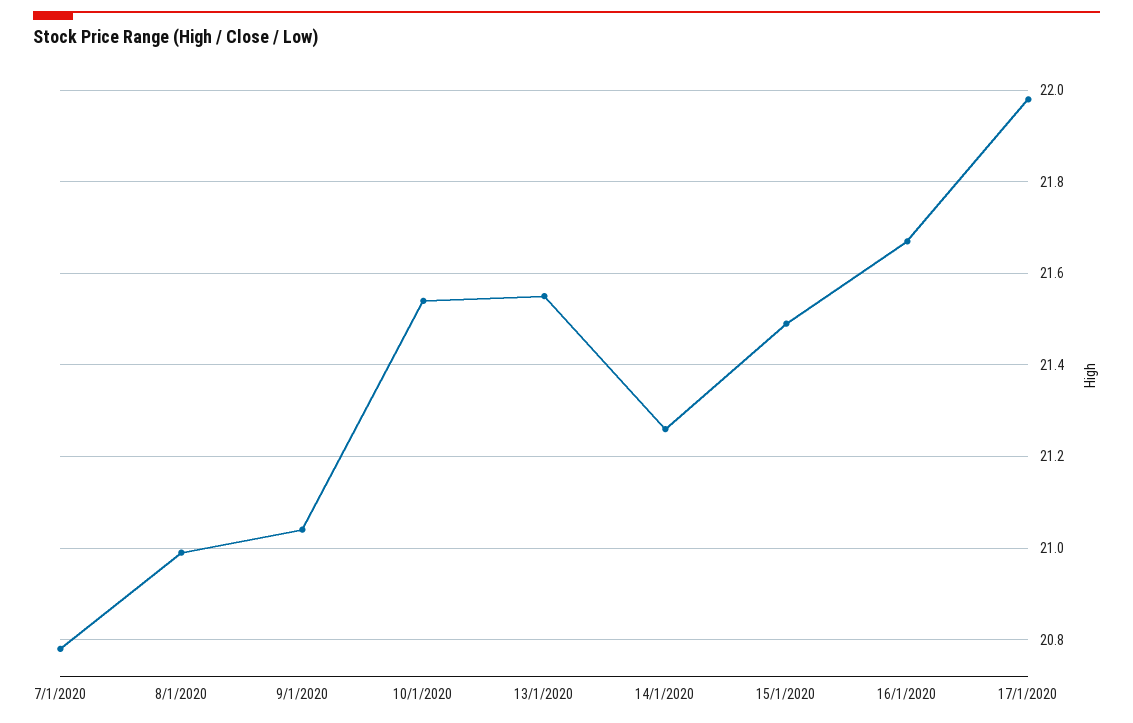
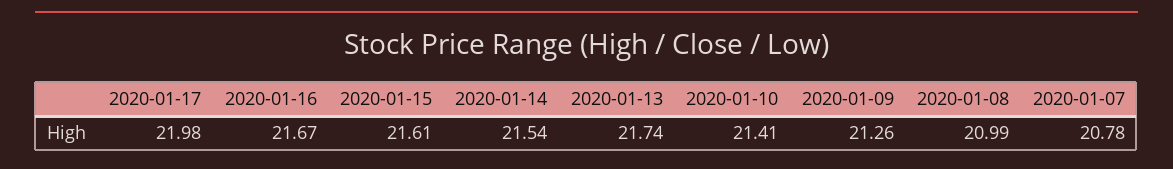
9/1/2020: 21.05 -> 21.26
10/1/2020: 21.55 -> 21.41
13/1/2020: 21.55 -> 21.74
14/1/2020: 21.25 -> 21.54
15/1/2020: 21.5 -> 21.61

